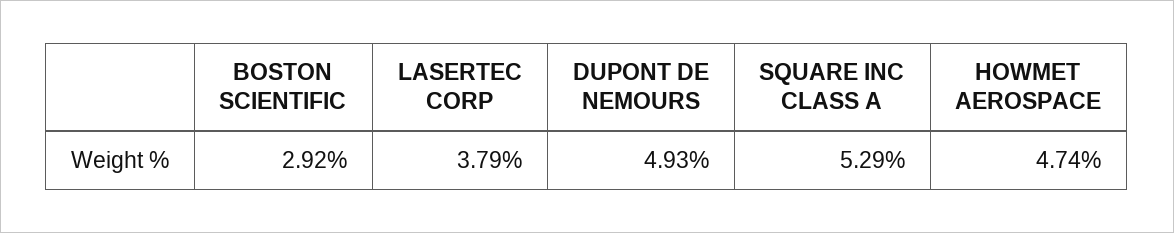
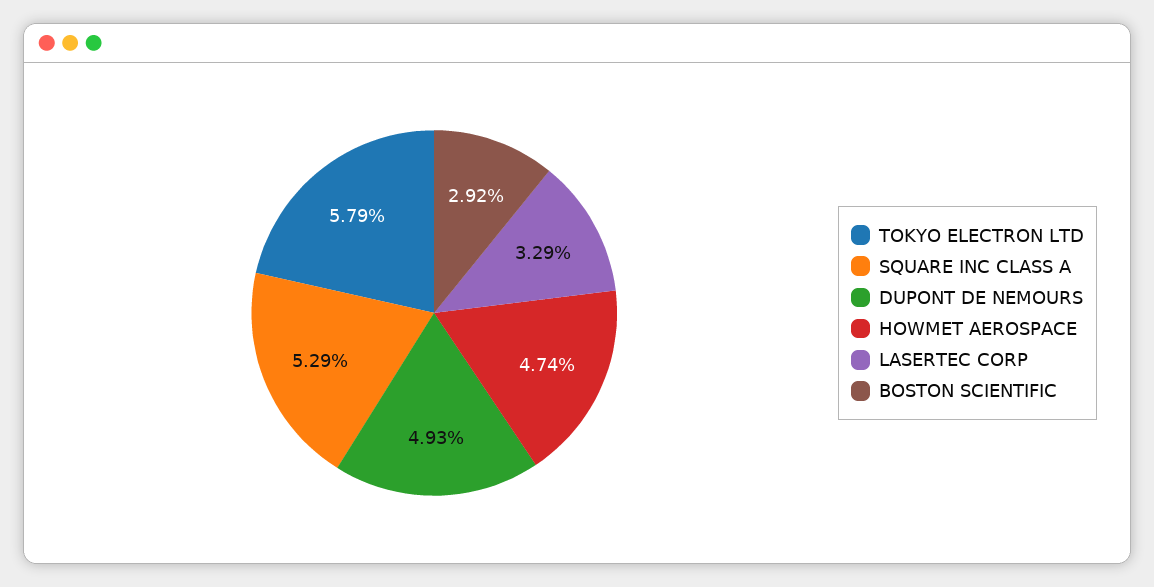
LASERTEC CORP: 3.79 -> 3.29
TOKYO ELECTRON LTD: none -> 5.79

